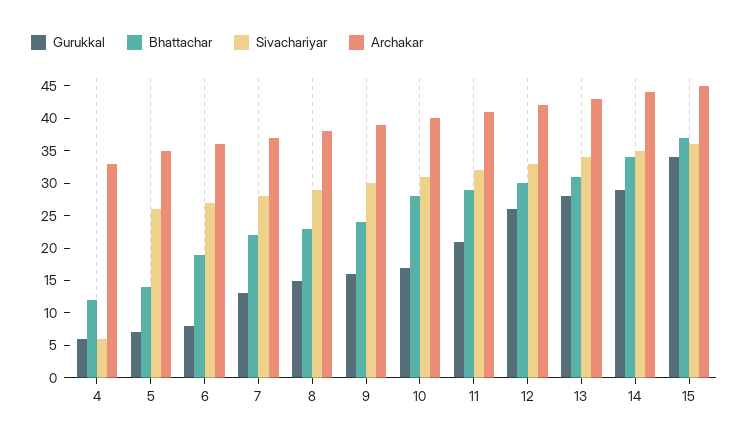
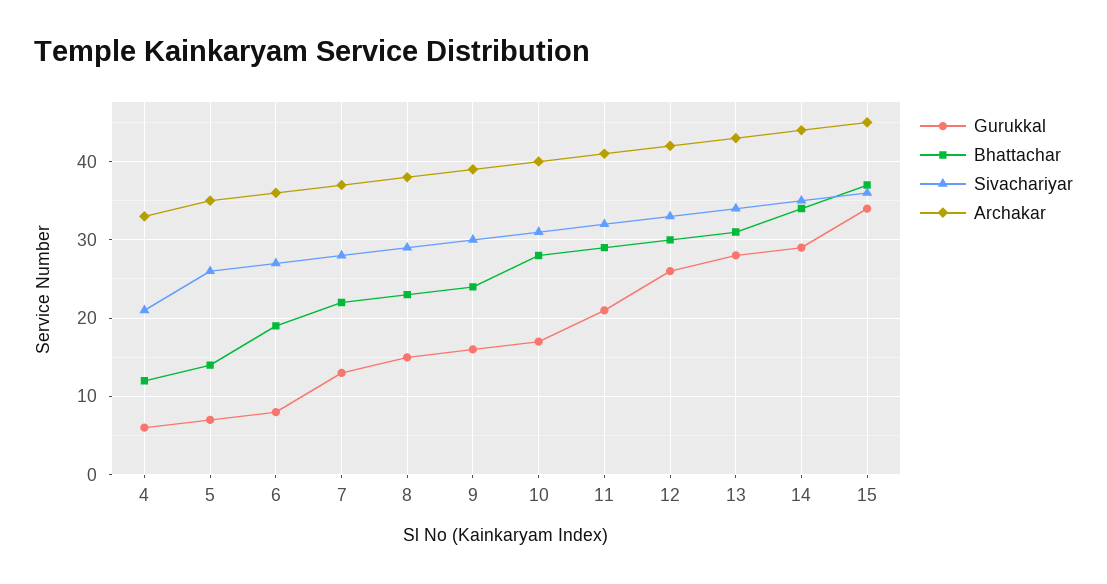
Sivachariyar, 4: 5 -> 21

